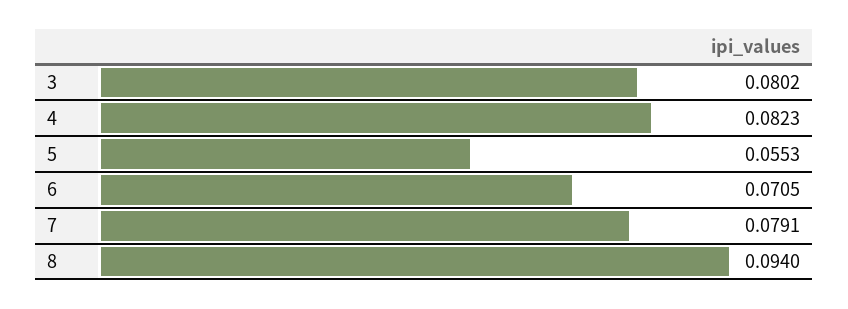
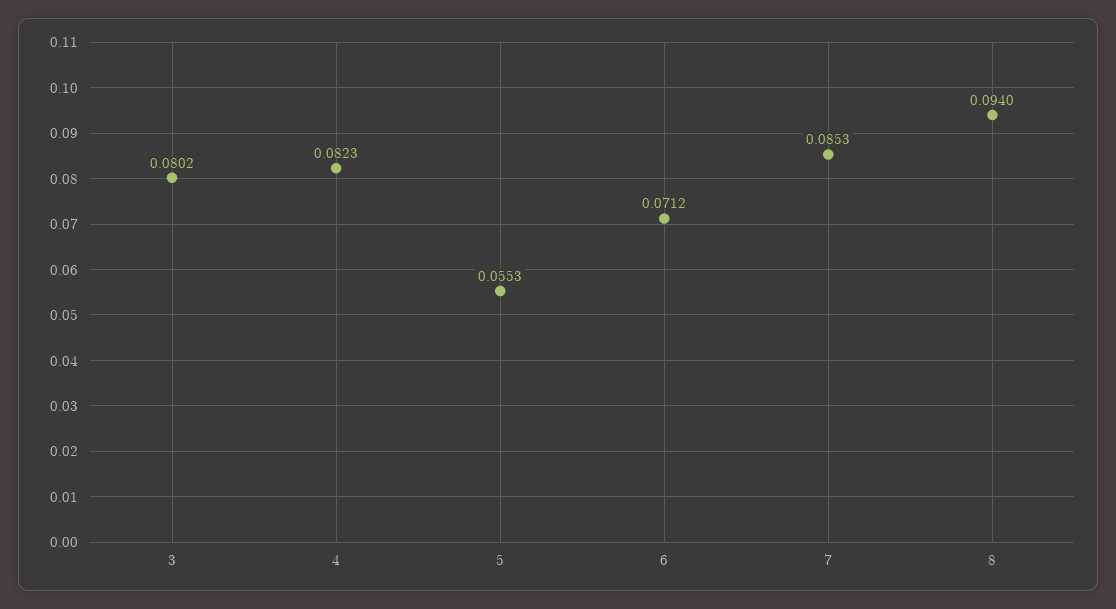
6: 0.0705 -> 0.0712
7: 0.0791 -> 0.0853

